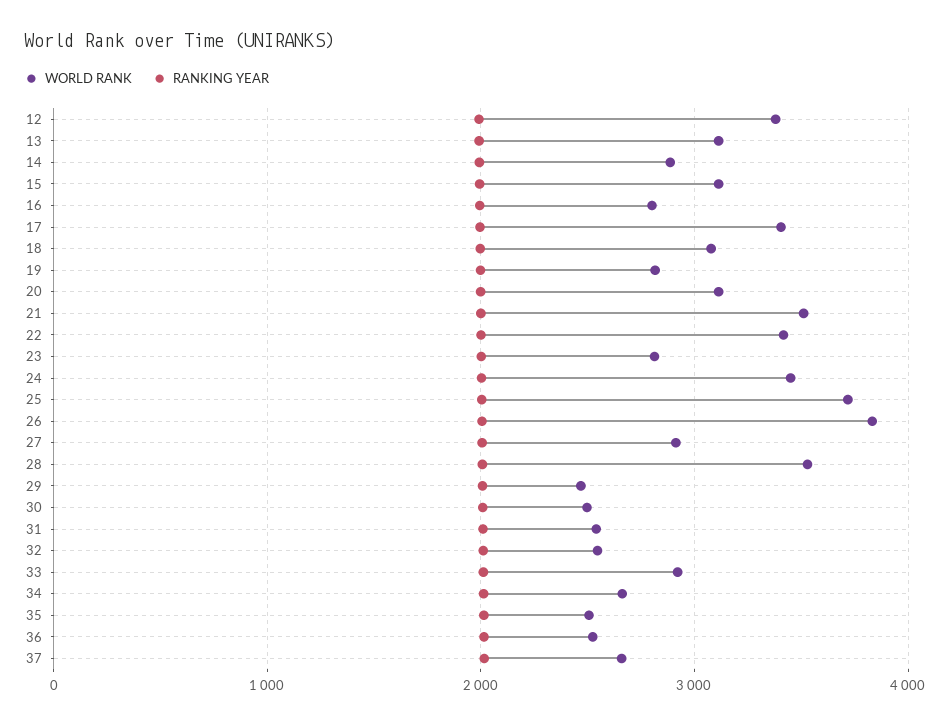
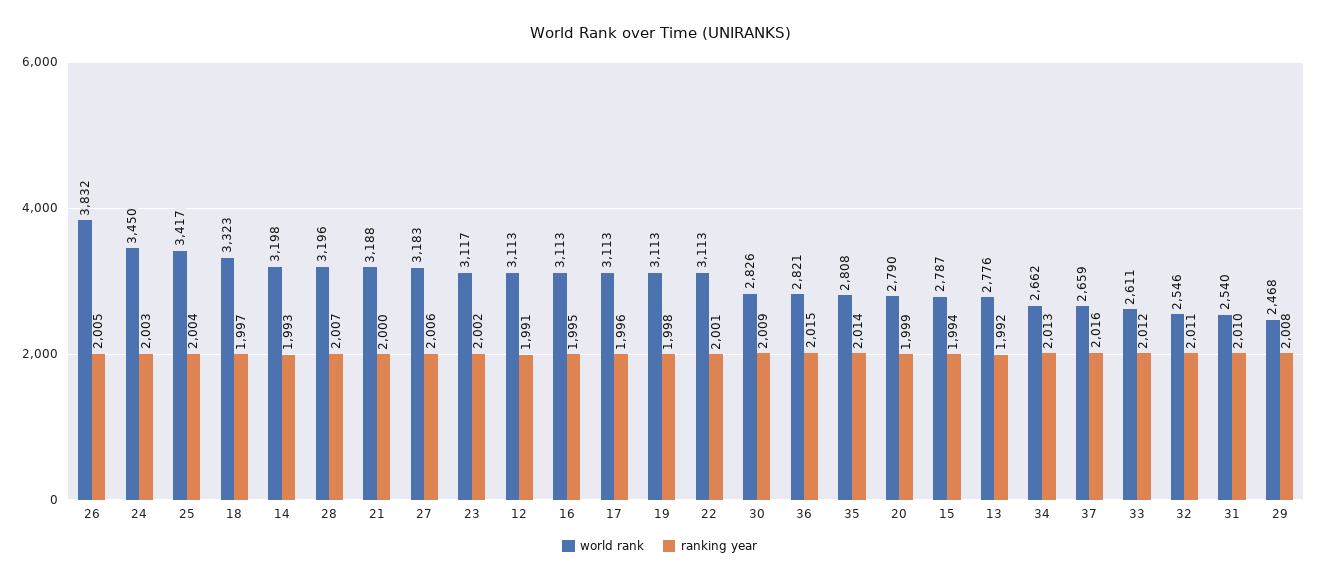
WORLD RANK, 12: 3400 -> 3113
WORLD RANK, 13: 3100 -> 2776
WORLD RANK, 14: 2900 -> 3198
WORLD RANK, 15: 3100 -> 2787
WORLD RANK, 16: 2800 -> 3113
WORLD RANK, 17: 3400 -> 3113
WORLD RANK, 18: 3100 -> 3323
WORLD RANK, 19: 2800 -> 3113
WORLD RANK, 20: 3100 -> 2790
WORLD RANK, 21: 3500 -> 3188
WORLD RANK, 22: 3400 -> 3113
WORLD RANK, 23: 2800 -> 3117
WORLD RANK, 25: 3700 -> 3417
WORLD RANK, 27: 2900 -> 3183
WORLD RANK, 28: 3500 -> 3196
WORLD RANK, 30: 2500 -> 2826
WORLD RANK, 33: 2900 -> 2611
WORLD RANK, 35: 2500 -> 2808
WORLD RANK, 36: 2500 -> 2821

